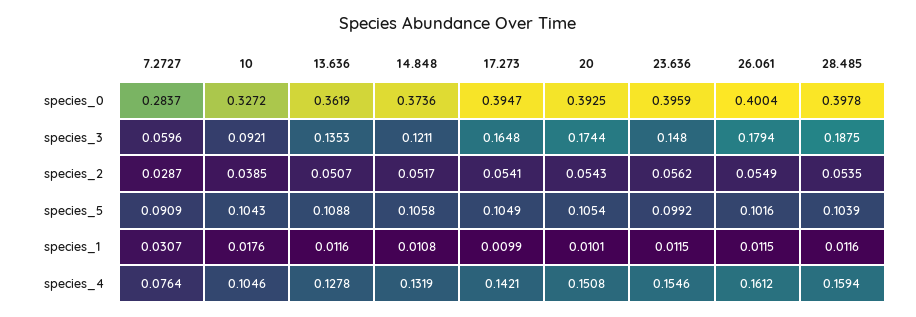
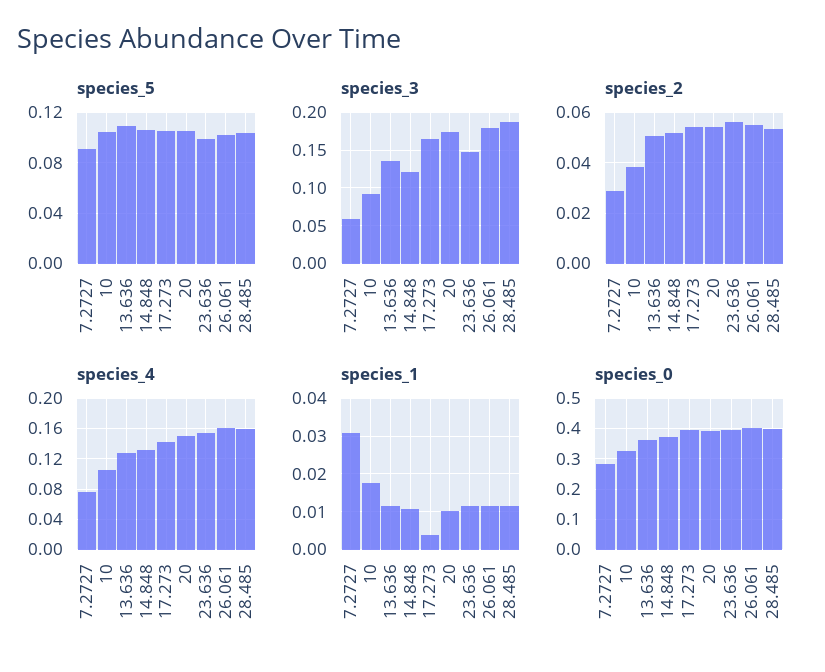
species_1, 17.273: 0.0099 -> 0.004

